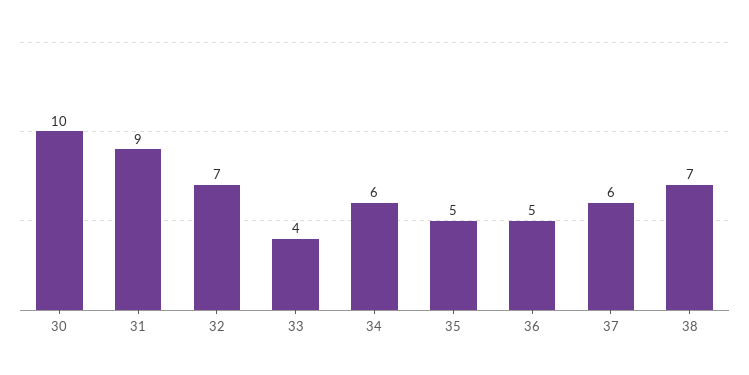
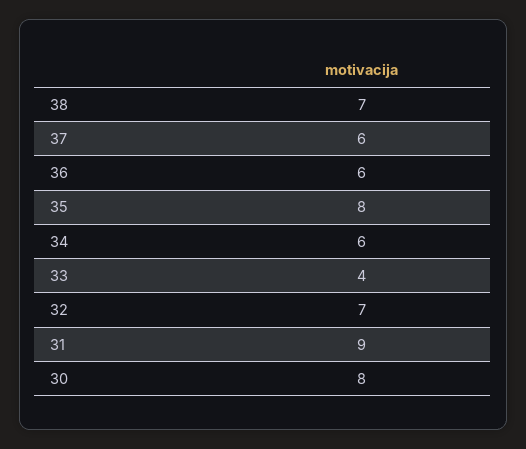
30: 10 -> 8
35: 5 -> 8
36: 5 -> 6

